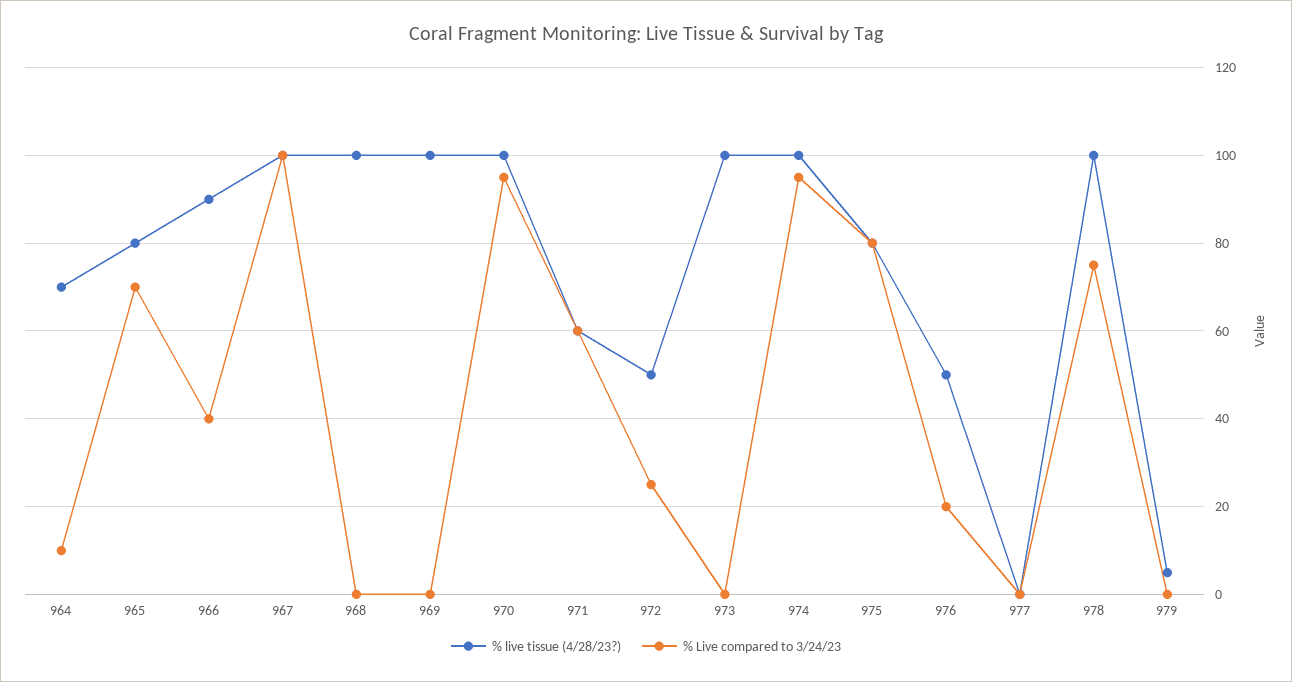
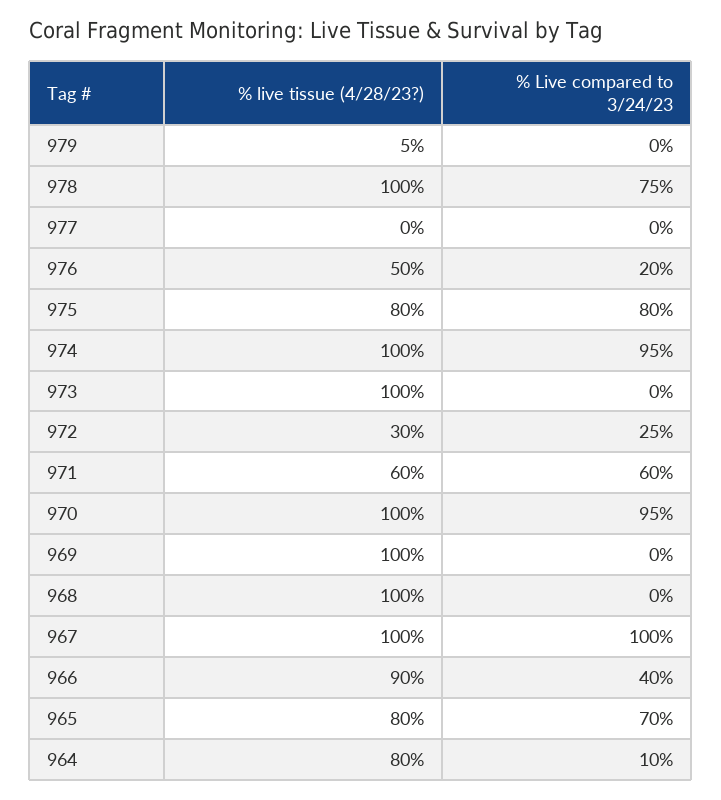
% live tissue (4/28/23?), 964: 70 -> 80
% live tissue (4/28/23?), 972: 50 -> 30

